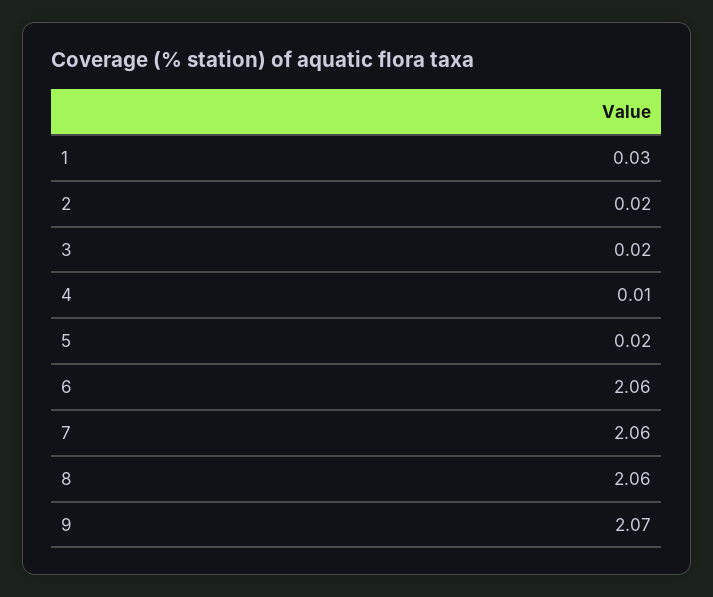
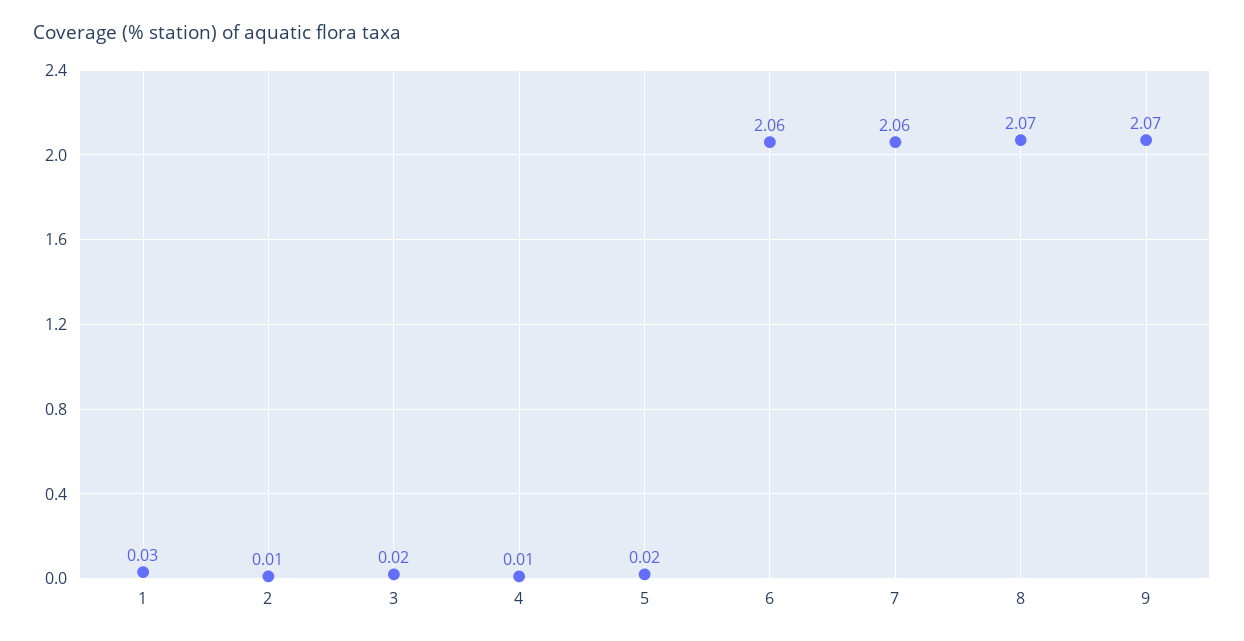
2: 0.02 -> 0.01
8: 2.06 -> 2.07

